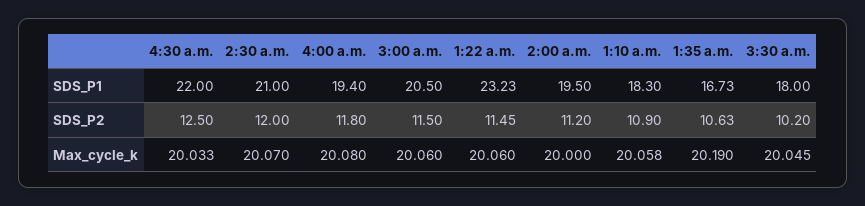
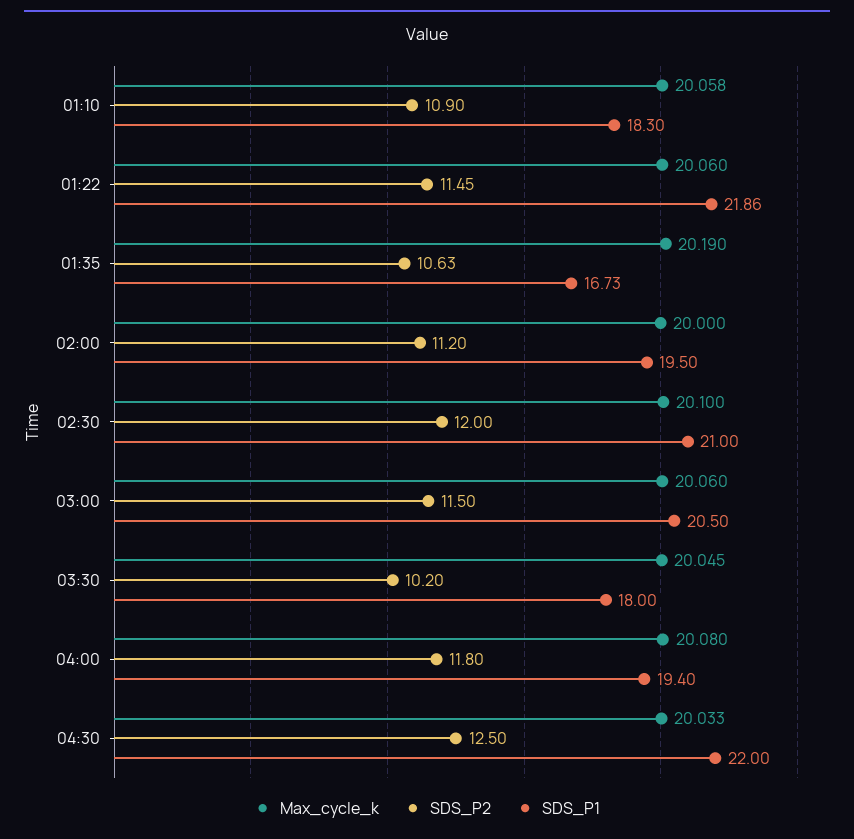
SDS_P1, 1:22 a.m.: 23.23 -> 21.86
Max_cycle_k, 2:30 a.m.: 20.07 -> 20.1

